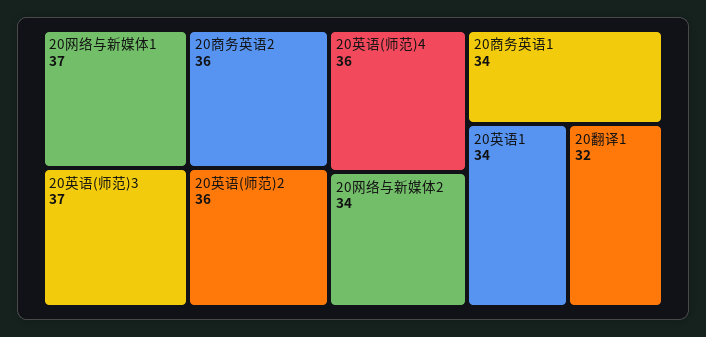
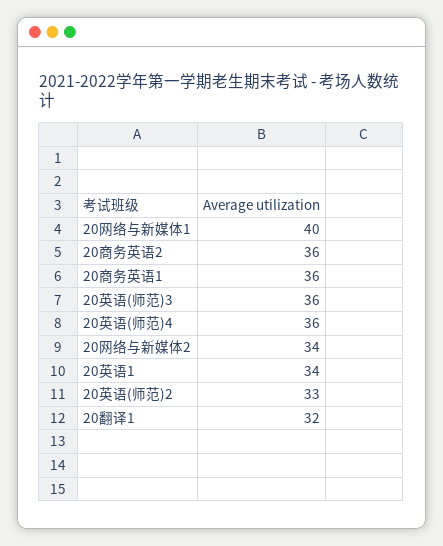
20网络与新媒体1: 37 -> 40
20英语(师范)3: 37 -> 36
20英语(师范)2: 36 -> 33
20商务英语1: 34 -> 36

